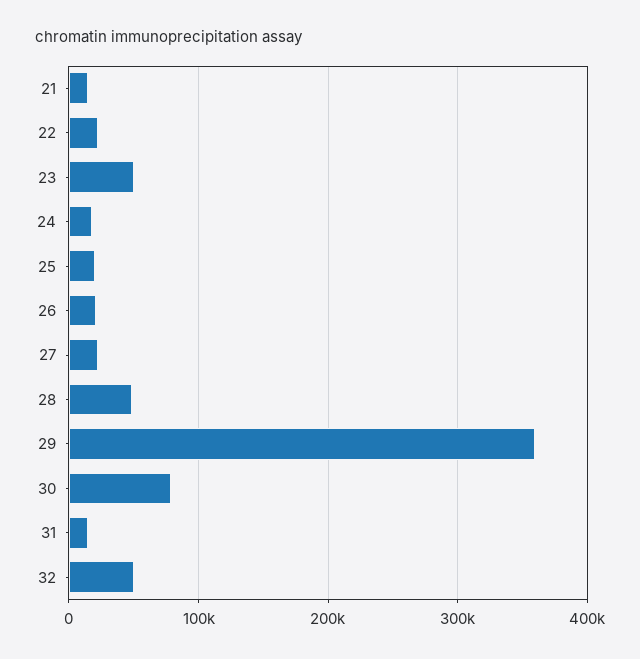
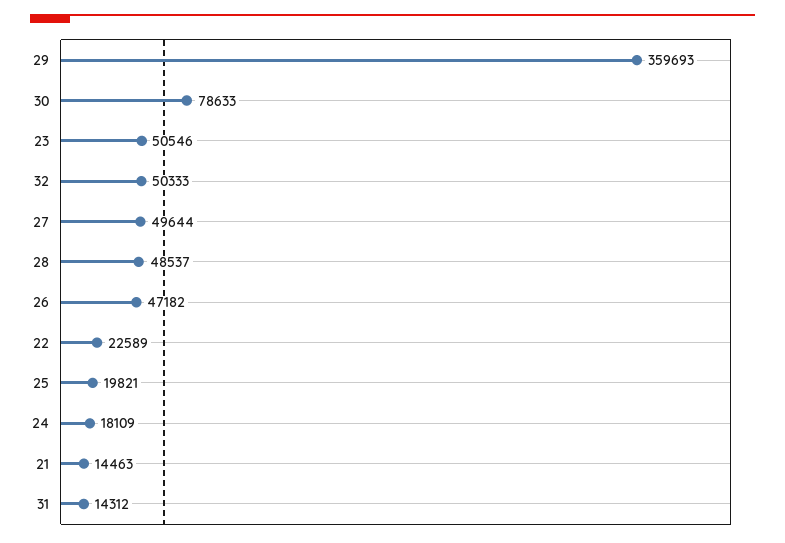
26: 20000 -> 47182
27: 20000 -> 49644

